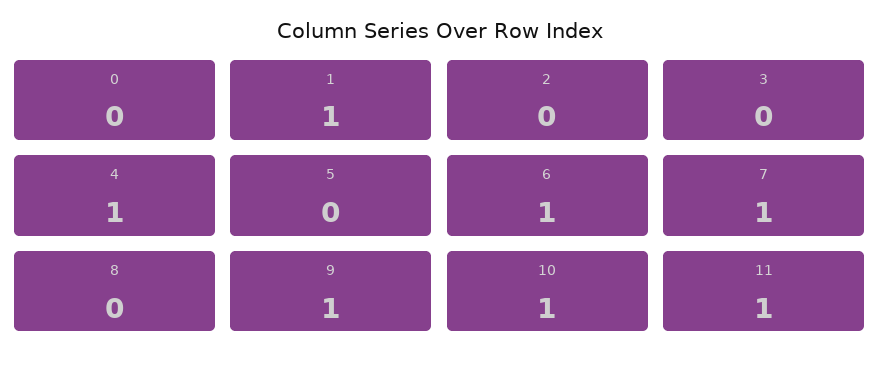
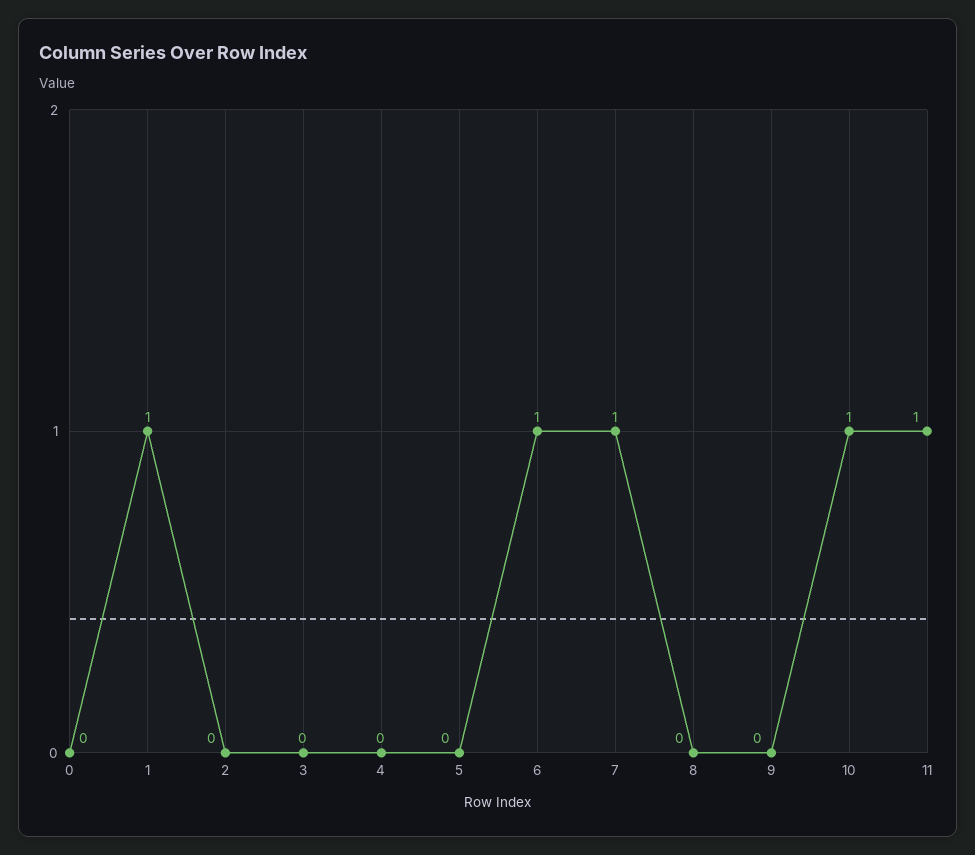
4: 1 -> 0
9: 1 -> 0

